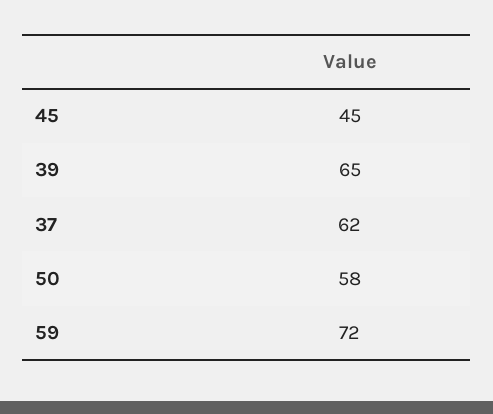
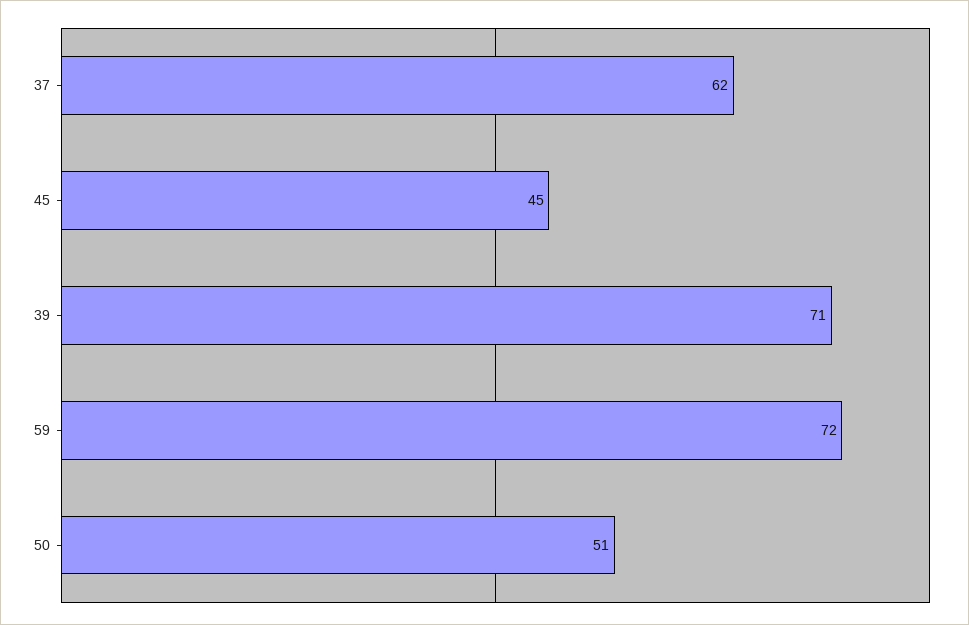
39: 65 -> 71
50: 58 -> 51

